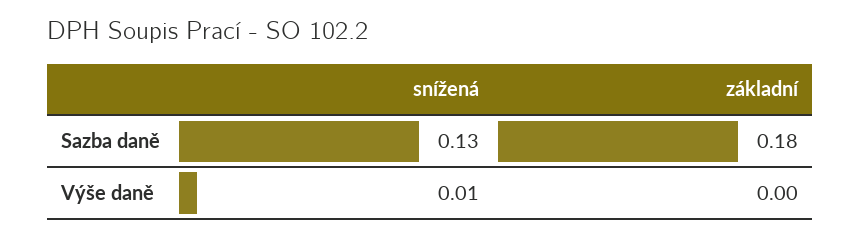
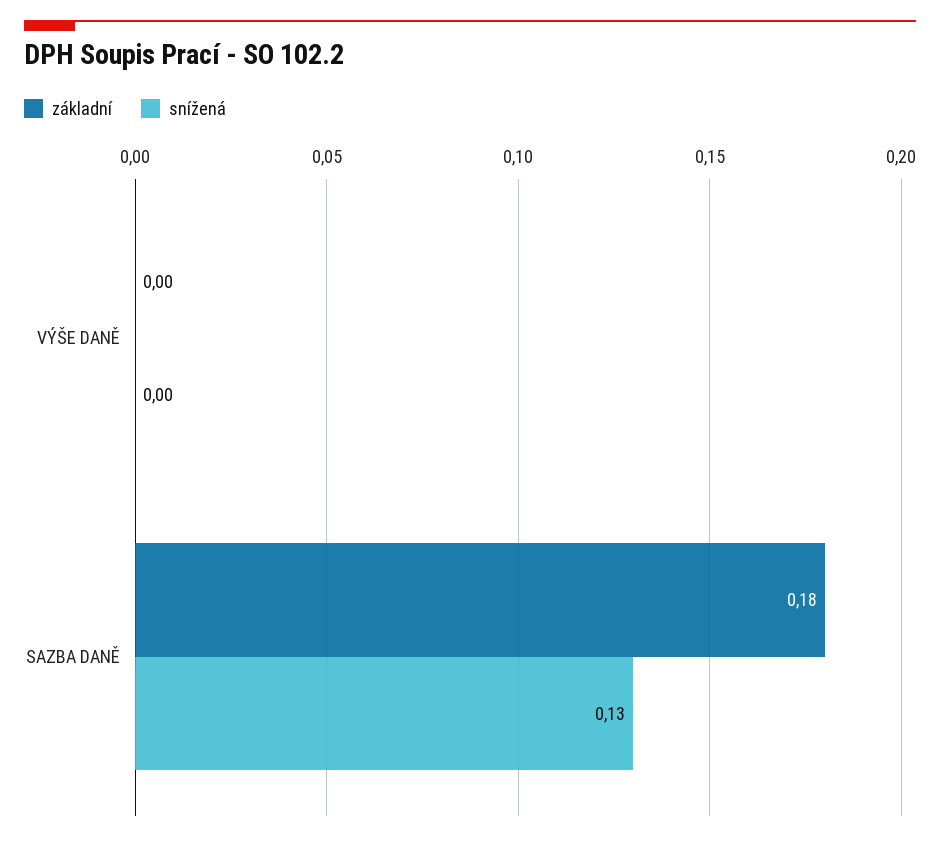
snížená, Výše daně: 0.01 -> 0

